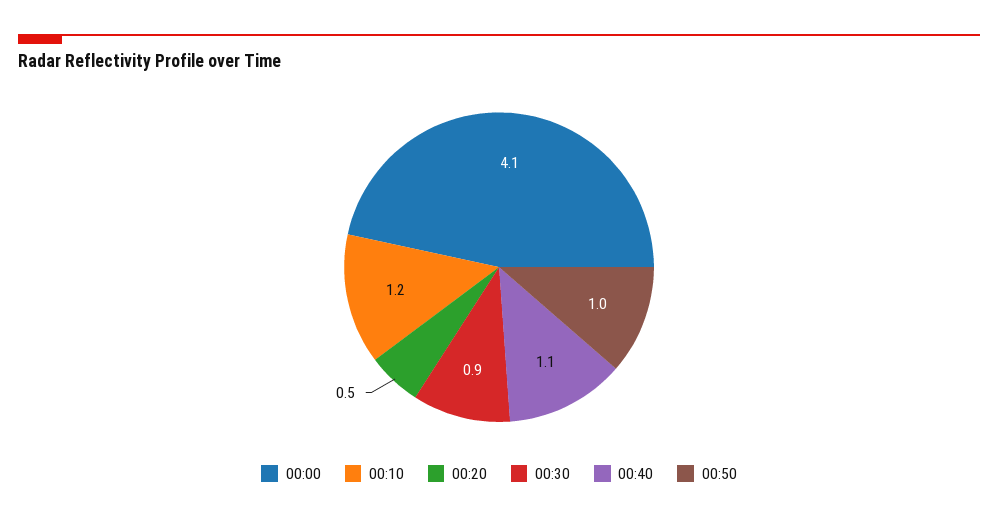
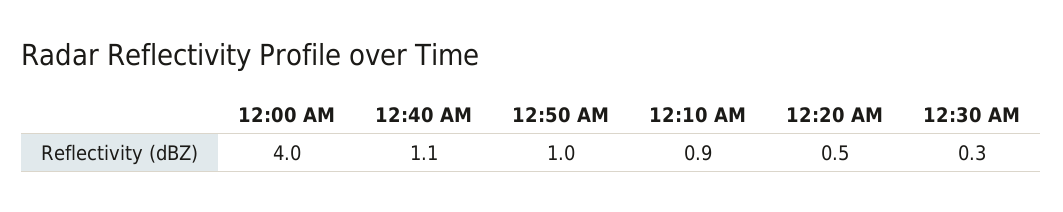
00:00: 4.1 -> 4
00:10: 1.2 -> 0.9
00:30: 0.9 -> 0.3

